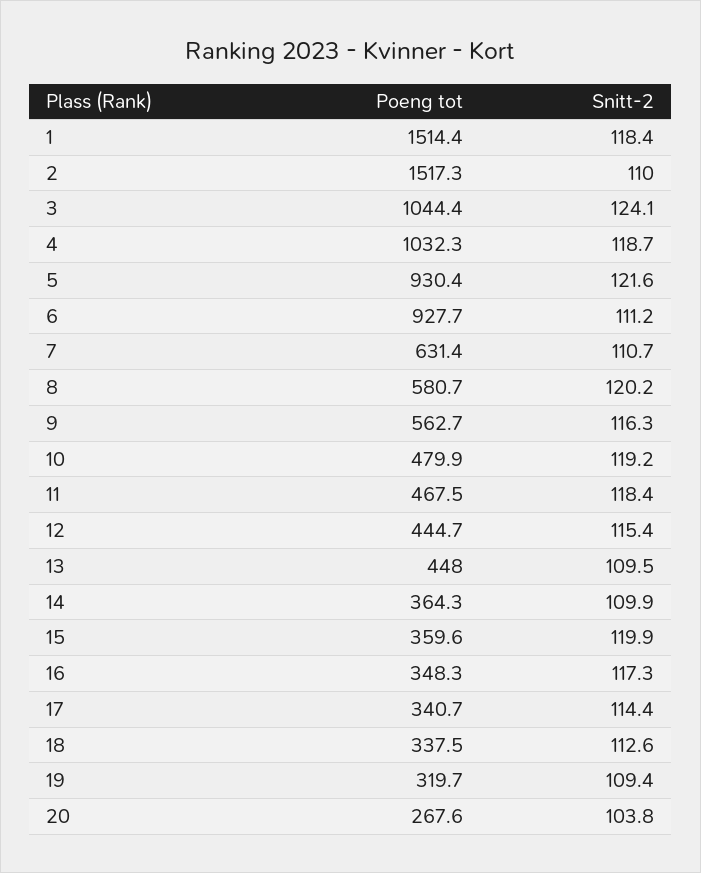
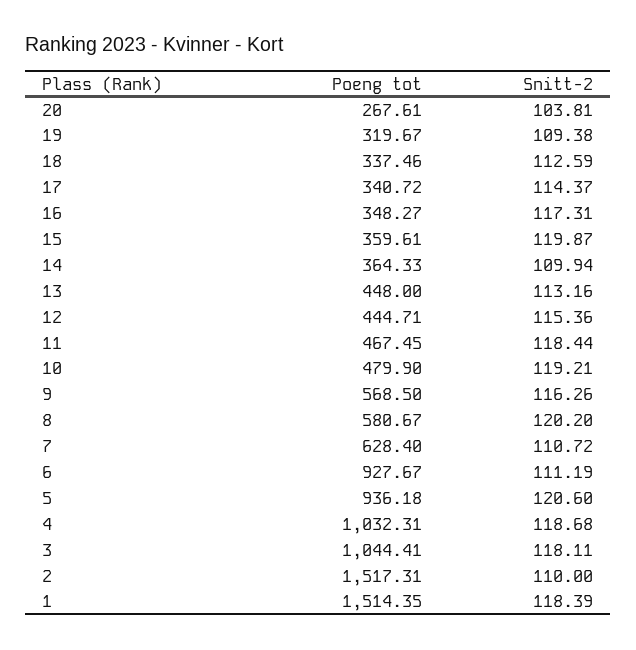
Snitt-2, 3: 124.1 -> 118.11
Poeng tot, 5: 930.4 -> 936.18
Snitt-2, 5: 121.6 -> 120.6
Poeng tot, 7: 631.4 -> 628.4
Poeng tot, 9: 562.7 -> 568.5
Snitt-2, 13: 109.5 -> 113.16

